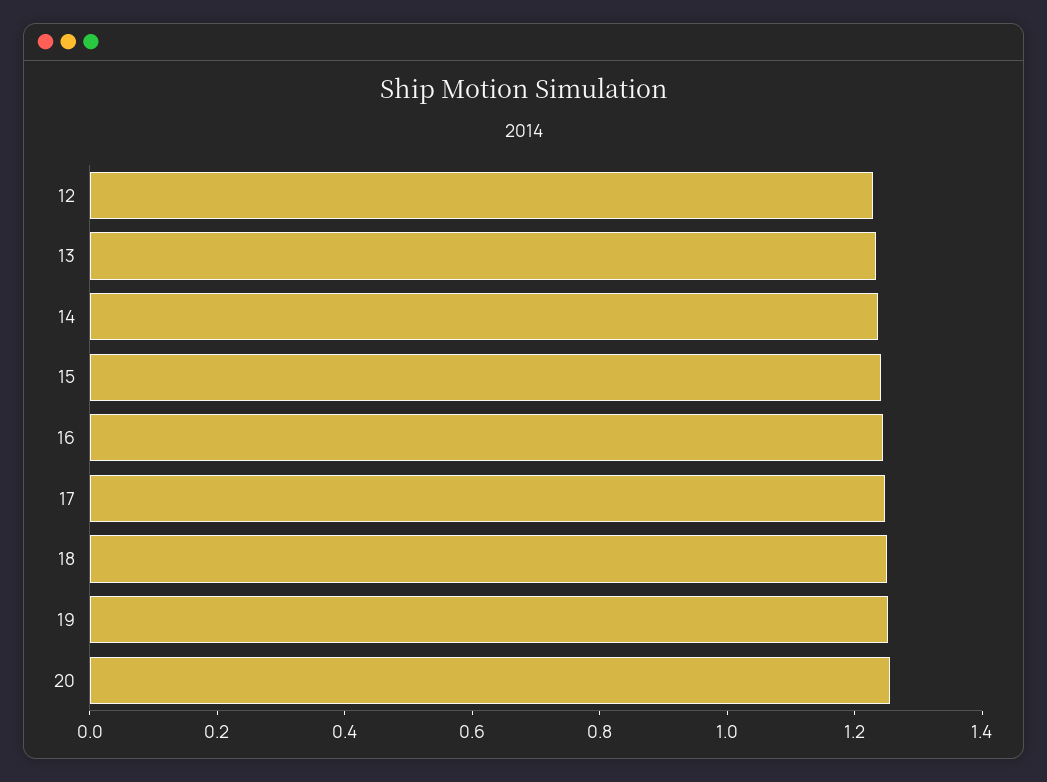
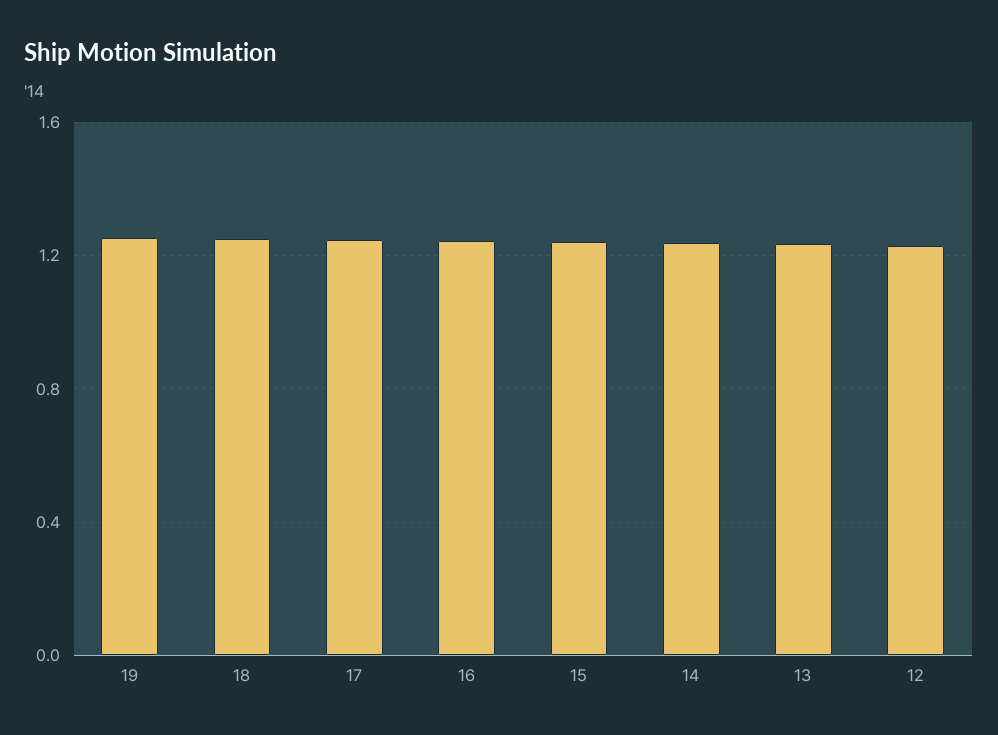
20: 1.25 -> none

